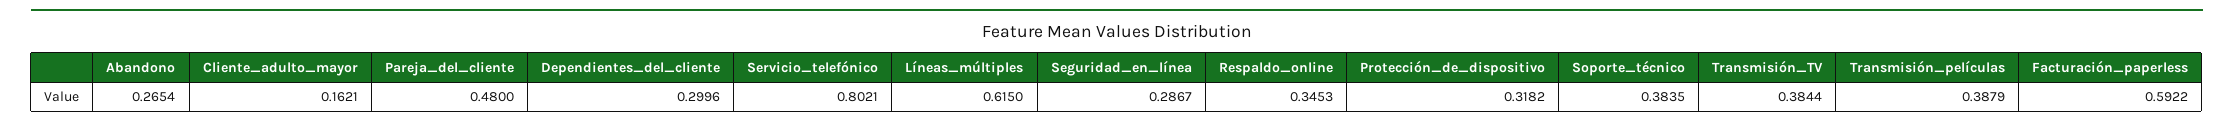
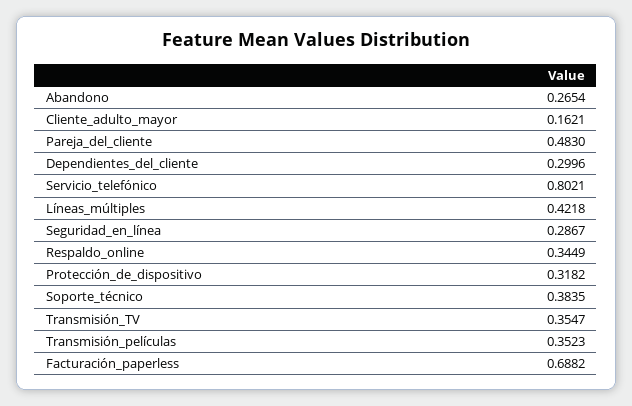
Pareja_del_cliente: 0.48 -> 0.483
Líneas_múltiples: 0.615 -> 0.4218
Respaldo_online: 0.3453 -> 0.3449
Transmisión_TV: 0.3844 -> 0.3547
Transmisión_películas: 0.3879 -> 0.3523
Facturación_paperless: 0.5922 -> 0.6882

